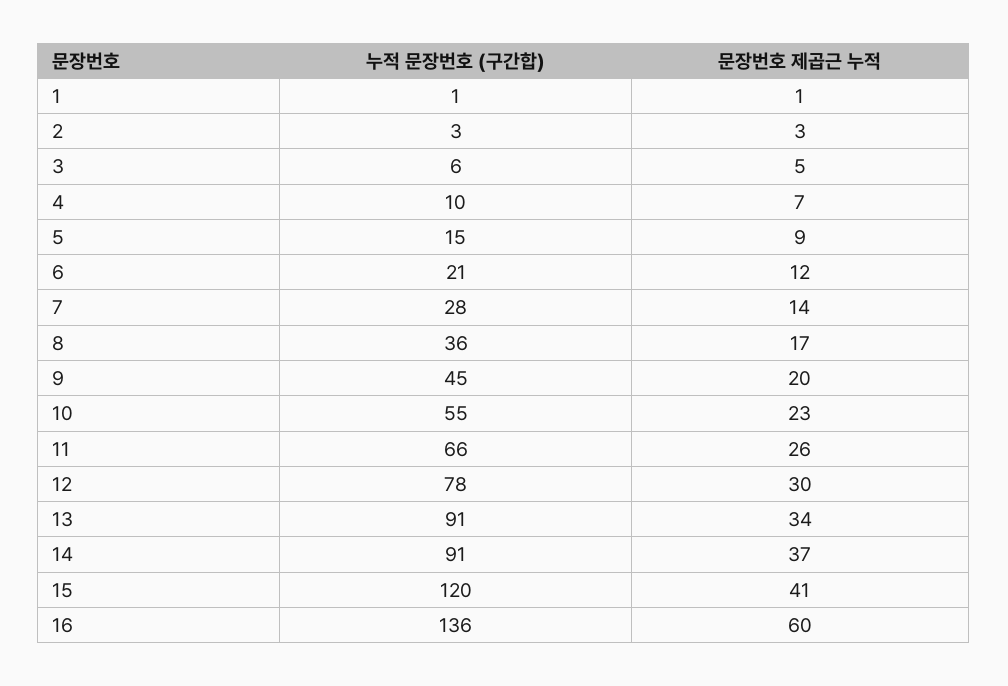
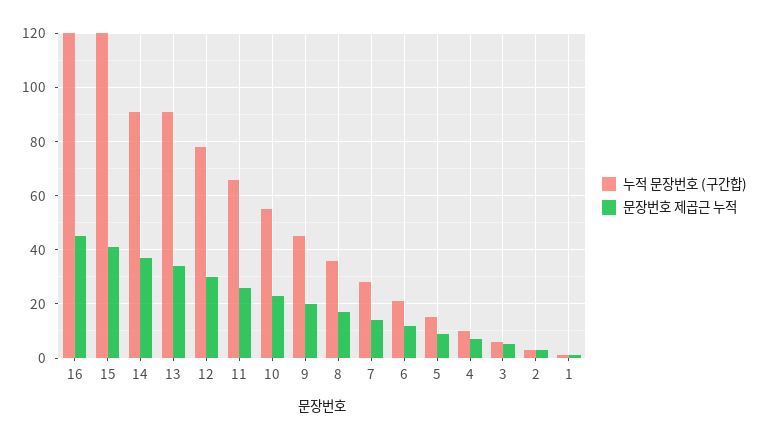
누적 문장번호 (구간합), 16: 136 -> 120
문장번호 제곱근 누적, 16: 60 -> 45

